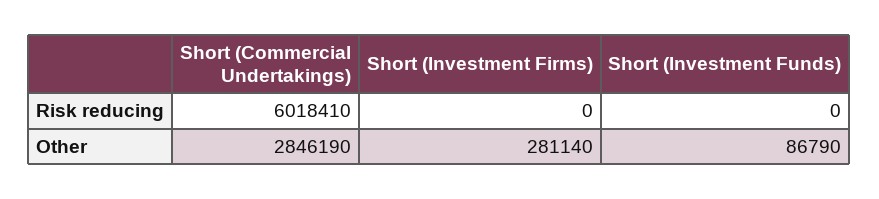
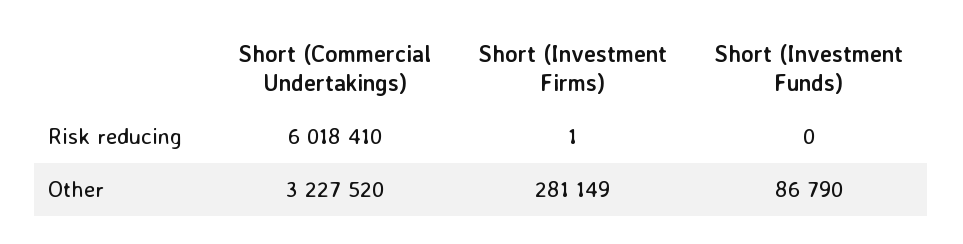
Short (Investment Firms), Risk reducing: 0 -> 1
Short (Commercial Undertakings), Other: 2846190 -> 3227520
Short (Investment Firms), Other: 281140 -> 281149

